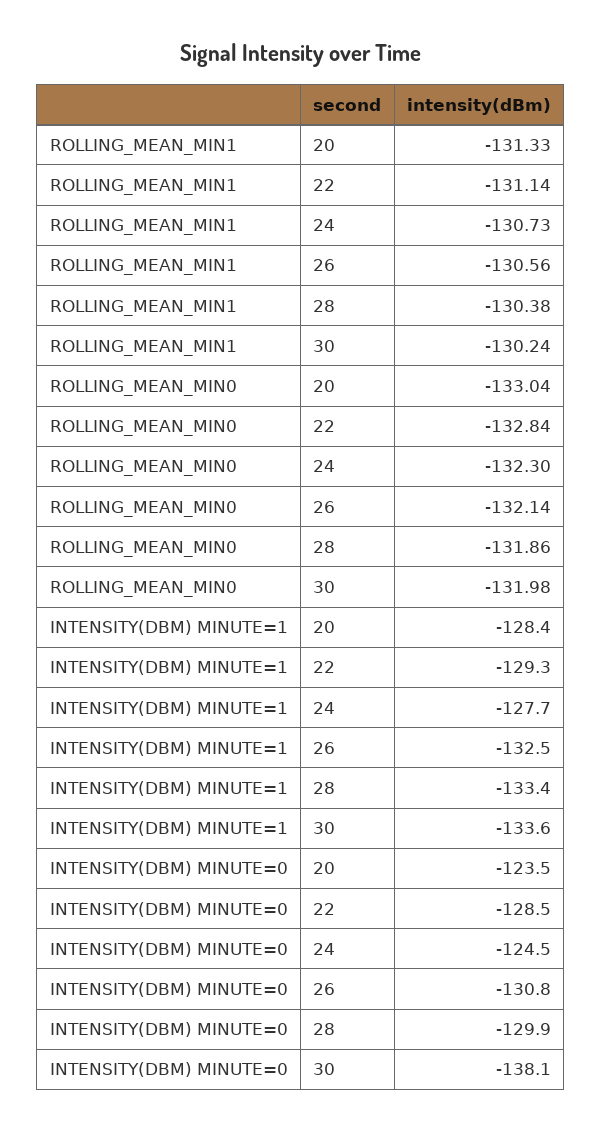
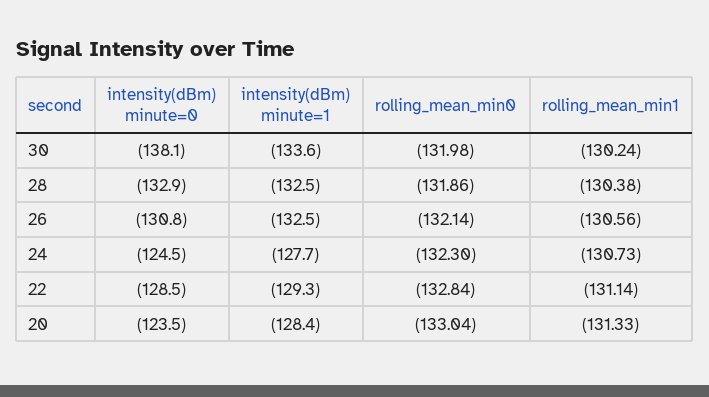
INTENSITY(DBM) MINUTE=1, 28: -133.4 -> -132.5
INTENSITY(DBM) MINUTE=0, 28: -129.9 -> -132.9

